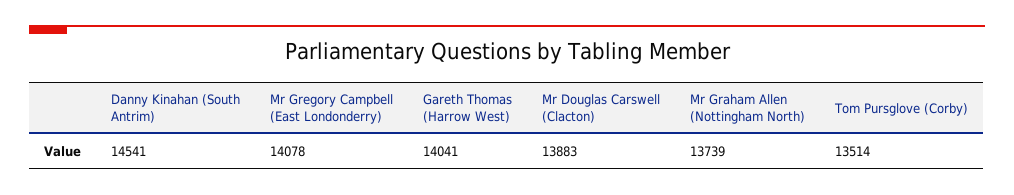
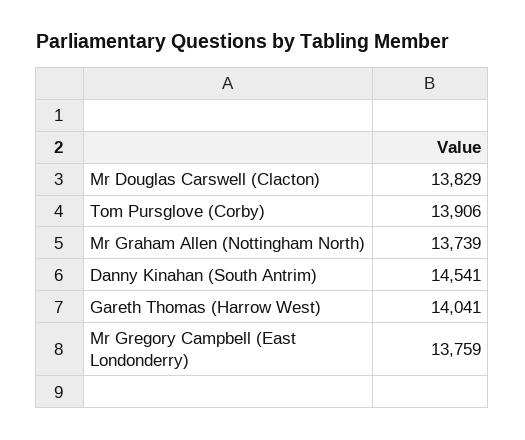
Mr Gregory Campbell (East Londonderry): 14078 -> 13759
Mr Douglas Carswell (Clacton): 13883 -> 13829
Tom Pursglove (Corby): 13514 -> 13906

